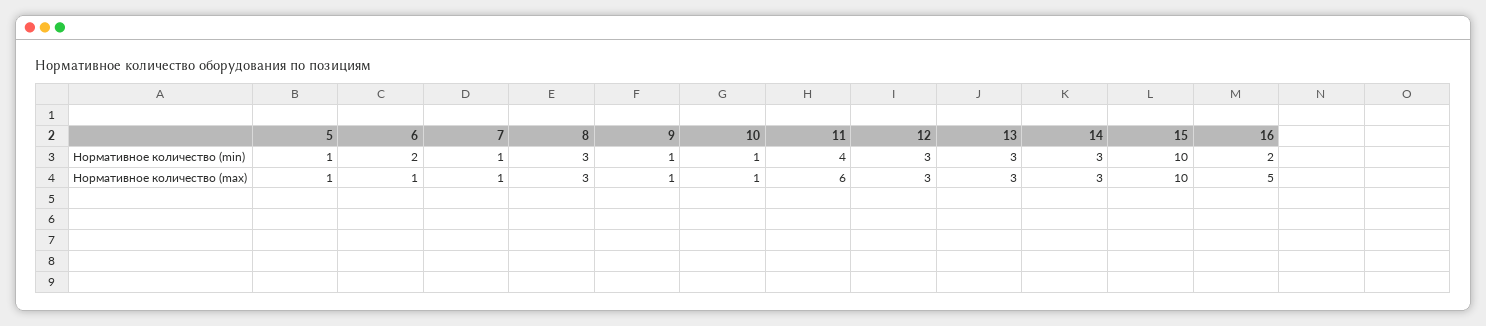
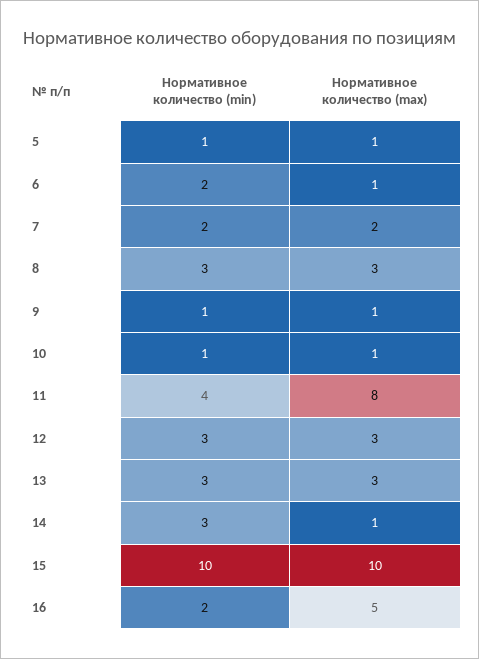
7, Нормативное количество (min): 1 -> 2
7, Нормативное количество (max): 1 -> 2
11, Нормативное количество (max): 6 -> 8
14, Нормативное количество (max): 3 -> 1

